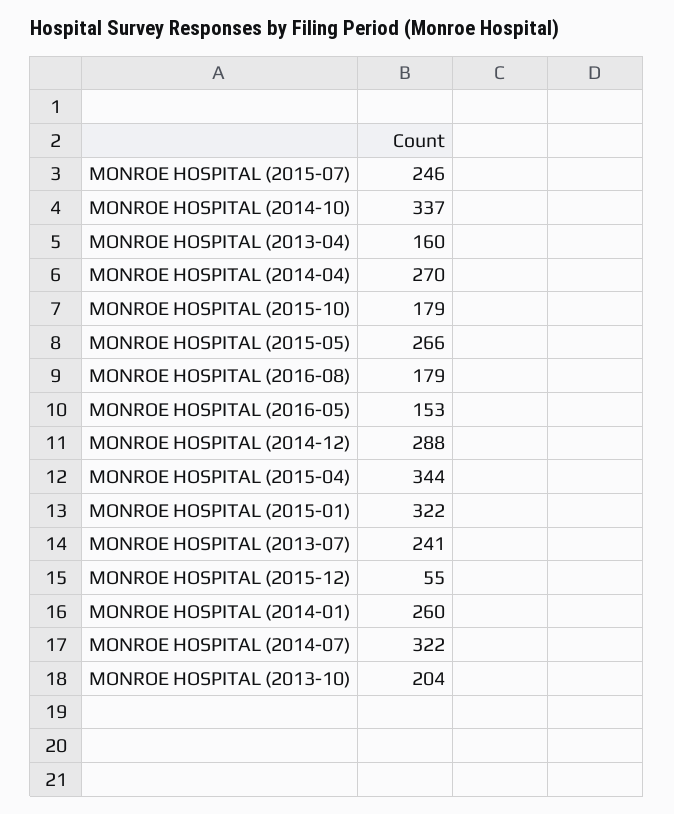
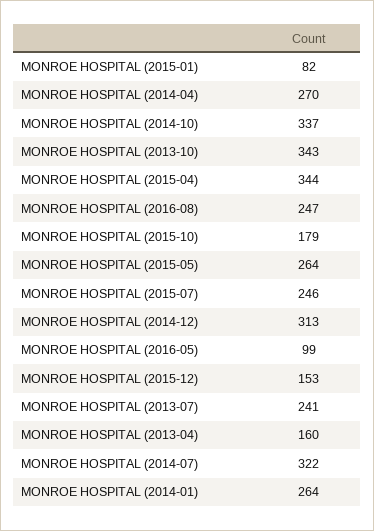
MONROE HOSPITAL (2015-05): 266 -> 264
MONROE HOSPITAL (2016-08): 179 -> 247
MONROE HOSPITAL (2016-05): 153 -> 99
MONROE HOSPITAL (2014-12): 288 -> 313
MONROE HOSPITAL (2015-01): 322 -> 82
MONROE HOSPITAL (2015-12): 55 -> 153
MONROE HOSPITAL (2014-01): 260 -> 264
MONROE HOSPITAL (2013-10): 204 -> 343

